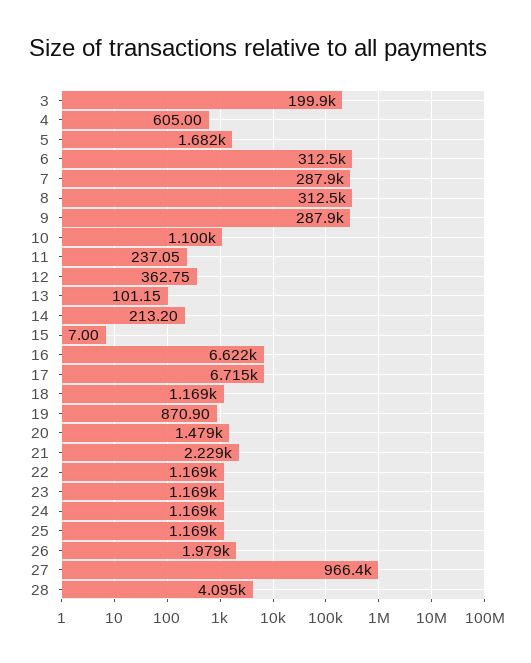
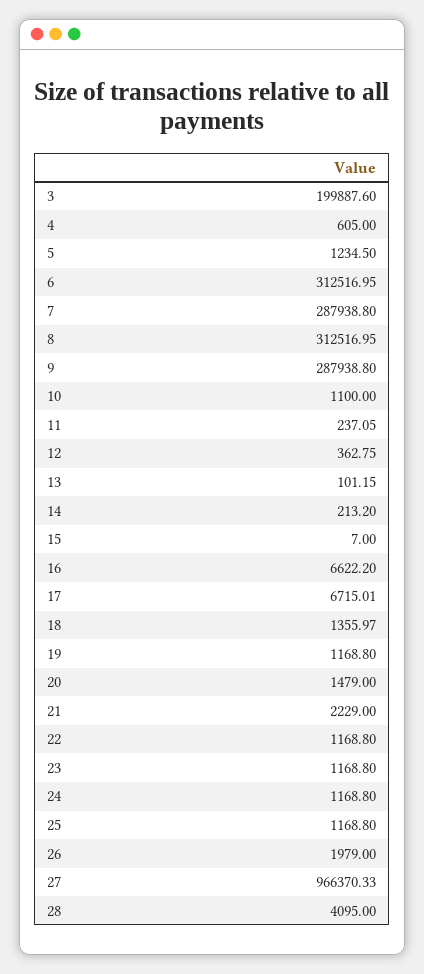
5: 1682 -> 1234.5
18: 1169 -> 1355.97
19: 870.9 -> 1168.8

